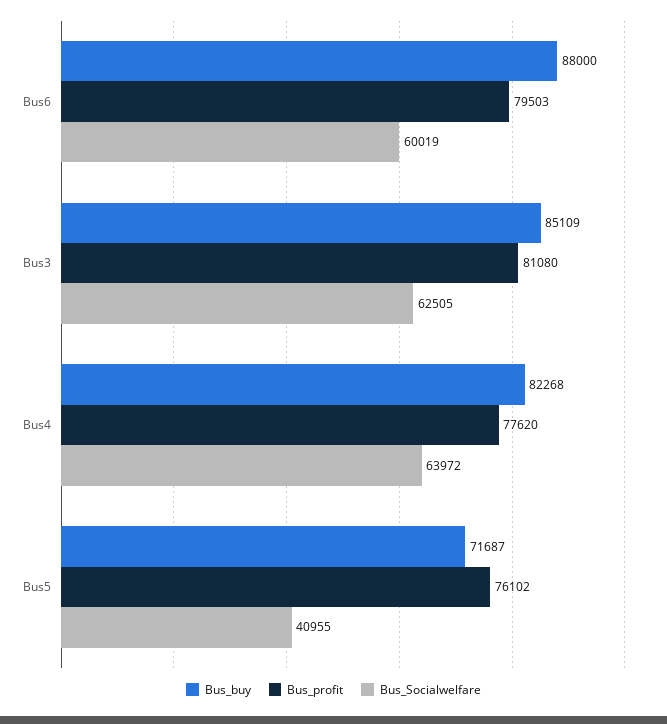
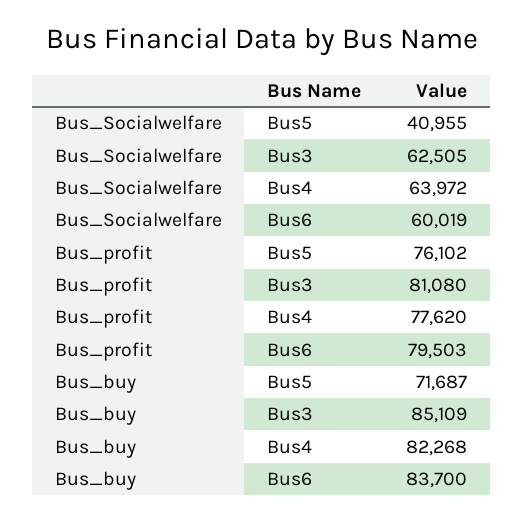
Bus_buy, Bus6: 88000 -> 83700

